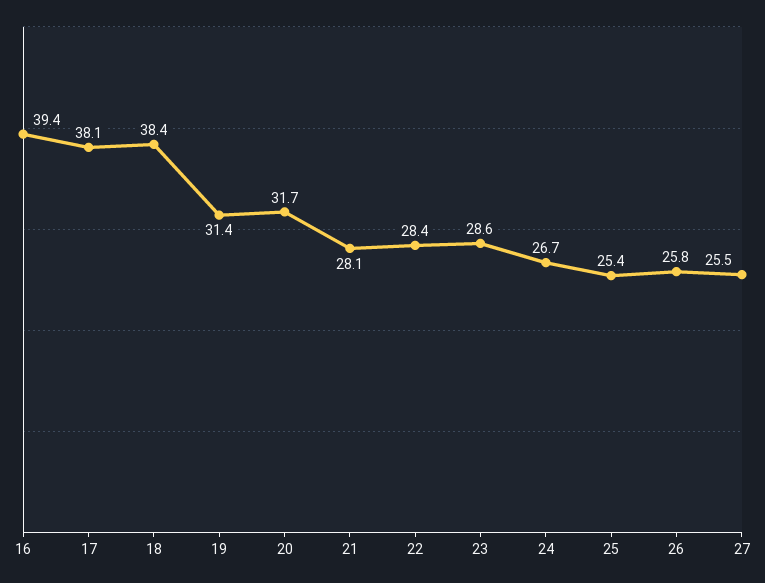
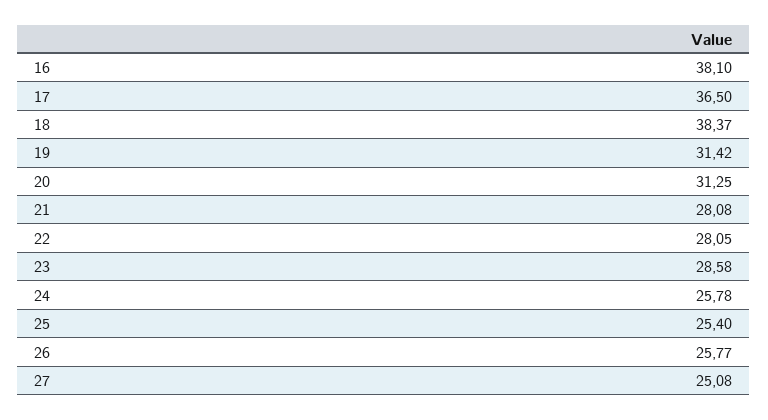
16: 39.4 -> 38.1
17: 38.1 -> 36.5
20: 31.7 -> 31.25
22: 28.4 -> 28.05
24: 26.7 -> 25.78
27: 25.5 -> 25.08

